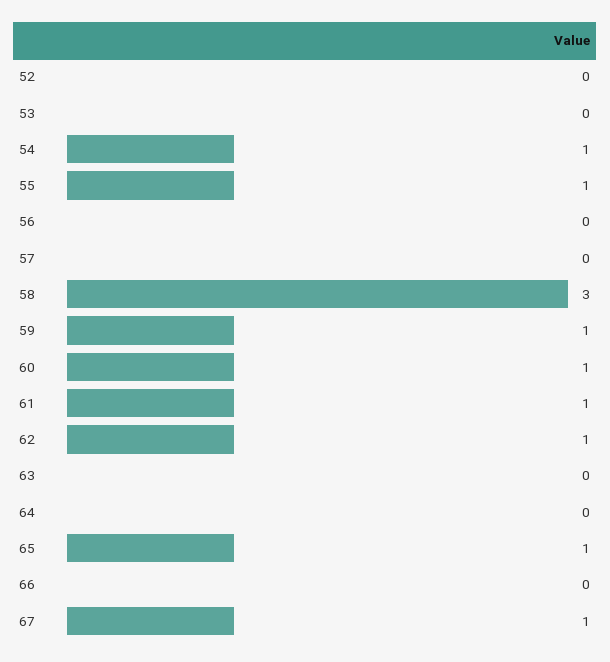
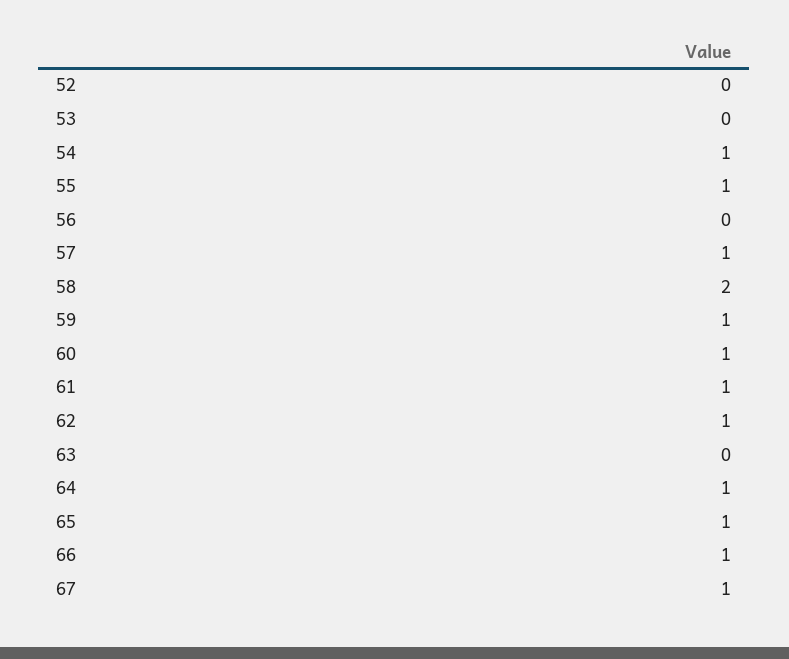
57: 0 -> 1
58: 3 -> 2
64: 0 -> 1
66: 0 -> 1

